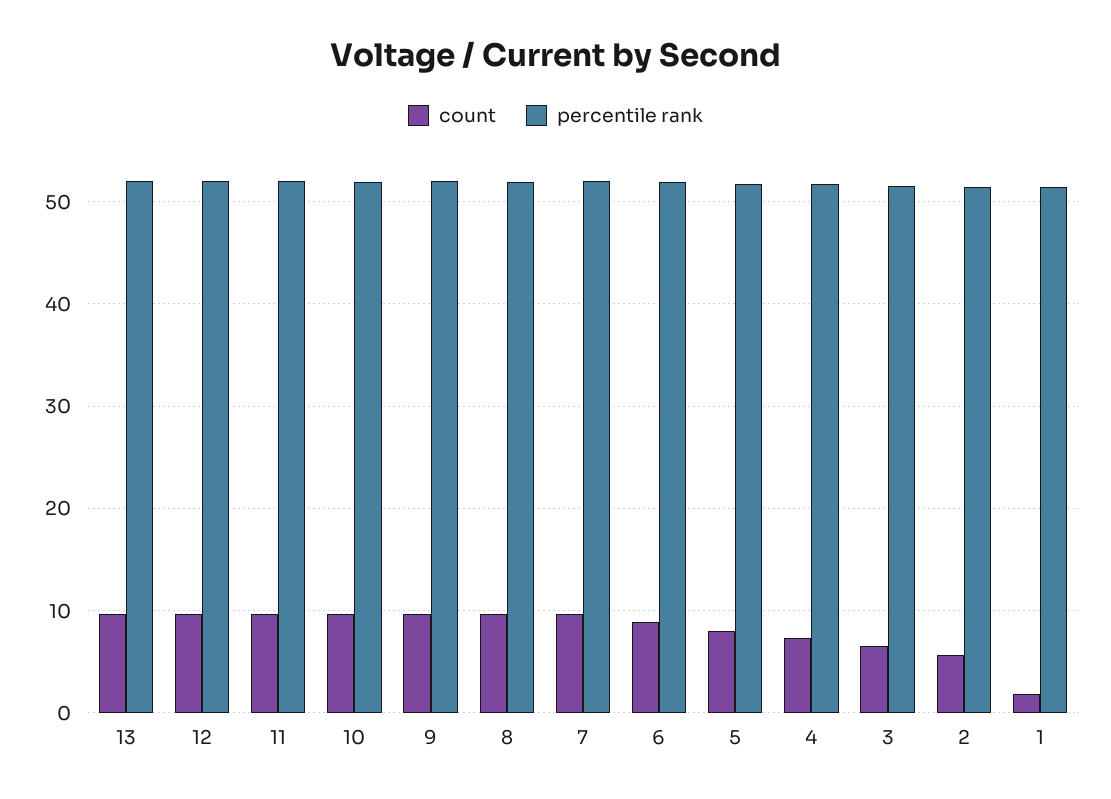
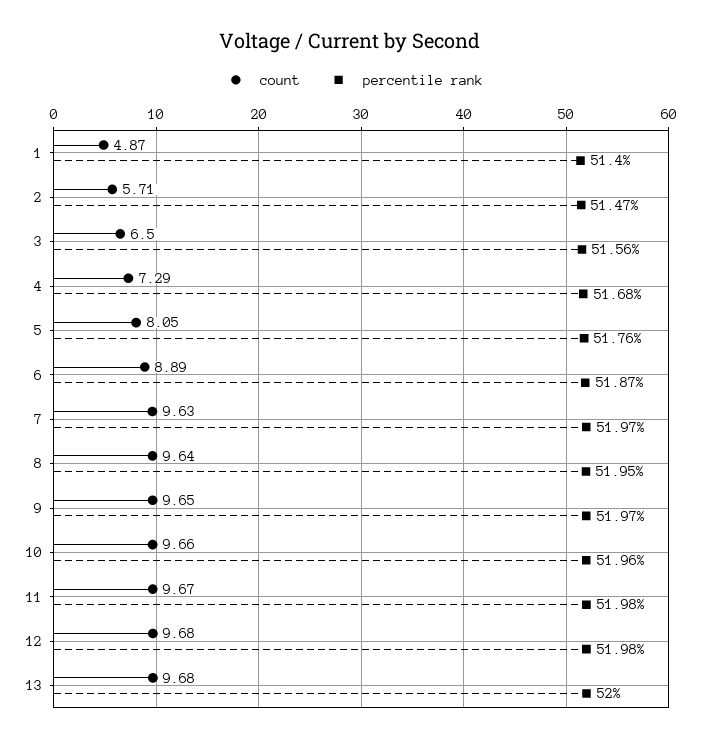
count, 1: 2 -> 4.87

